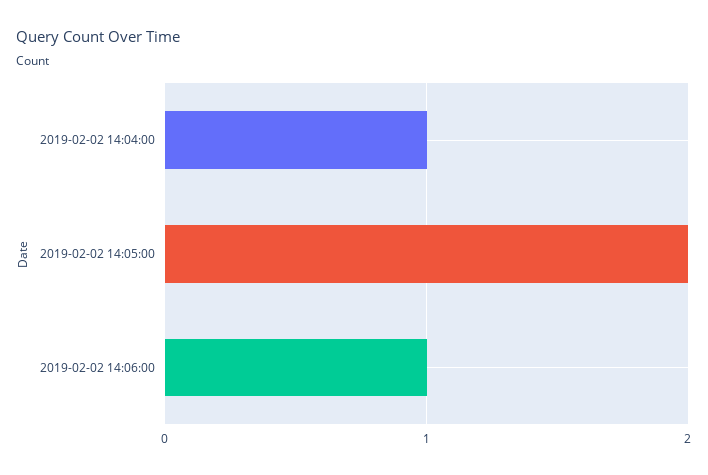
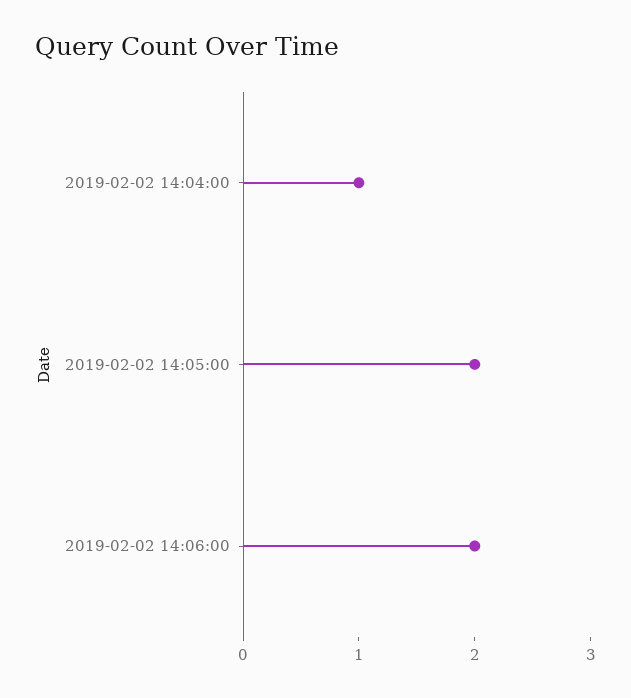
2019-02-02 14:06:00: 1 -> 2

